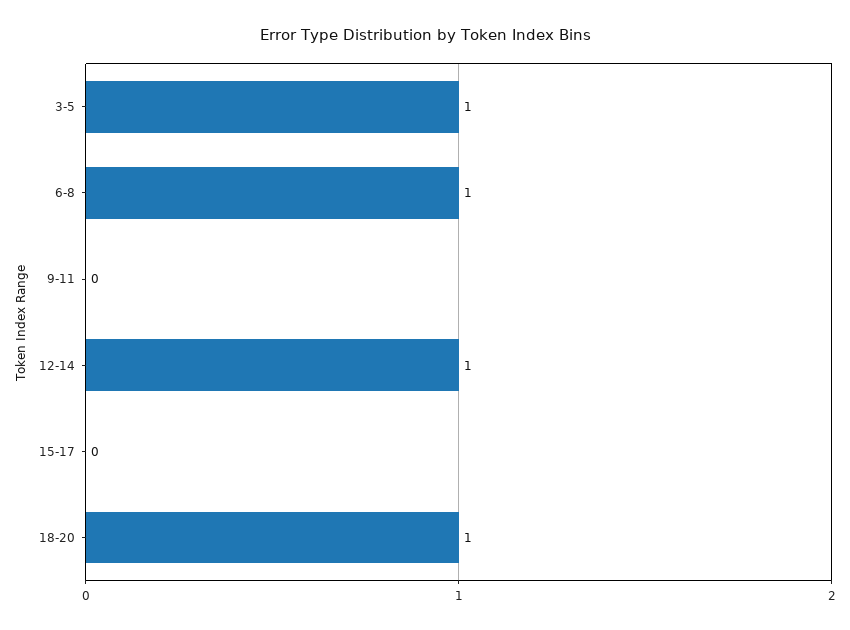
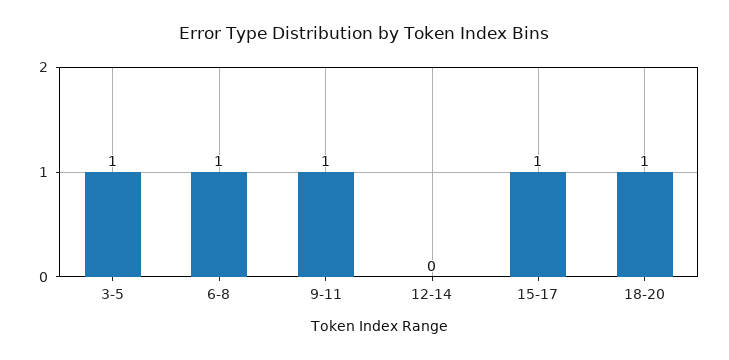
9-11: 0 -> 1
12-14: 1 -> 0
15-17: 0 -> 1

